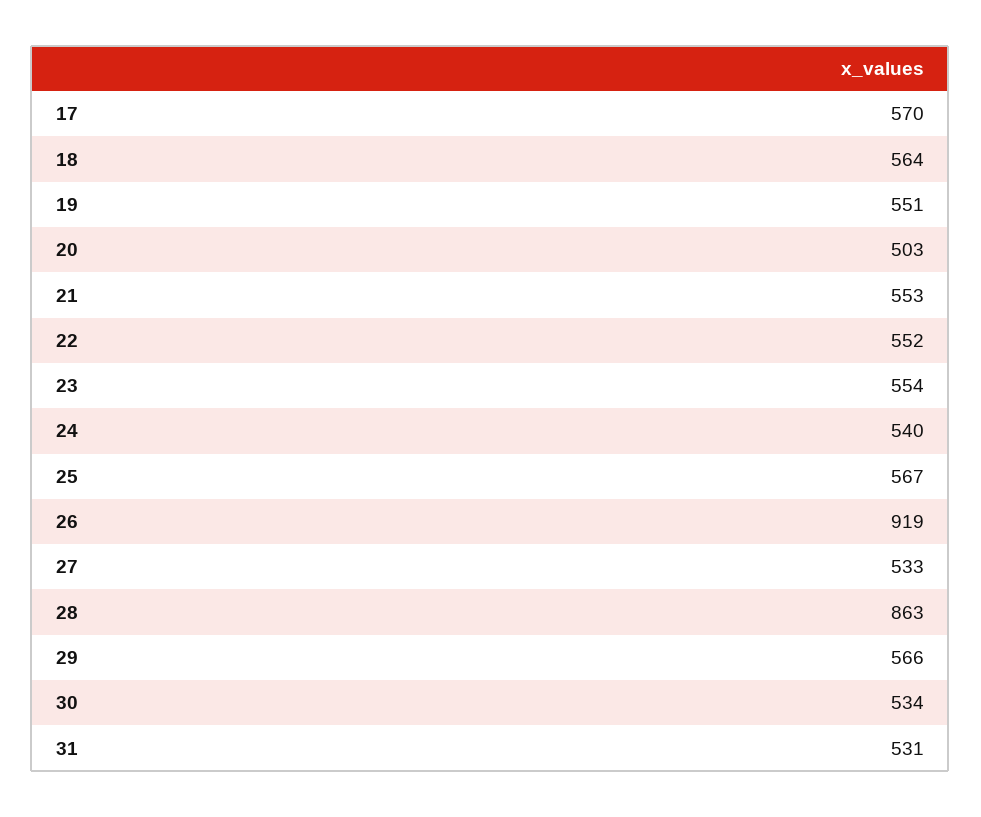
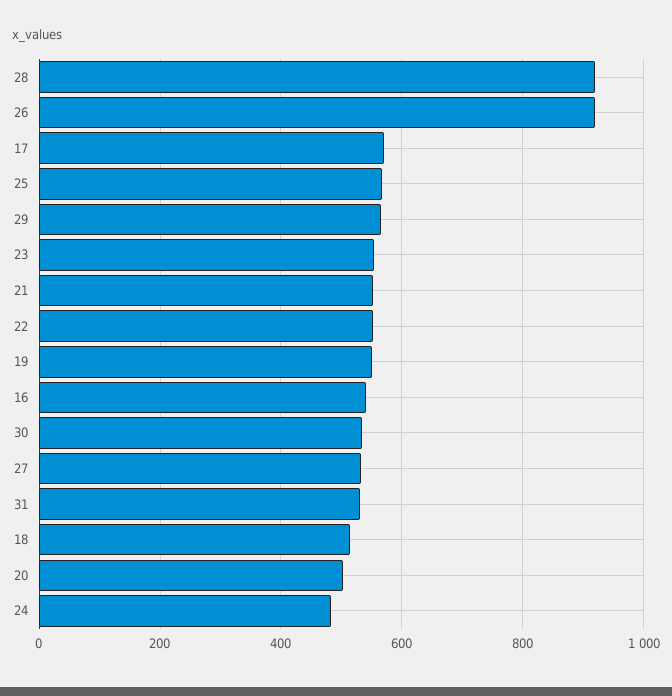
18: 564 -> 520
24: 540 -> 480
28: 863 -> 920
16: none -> 540

